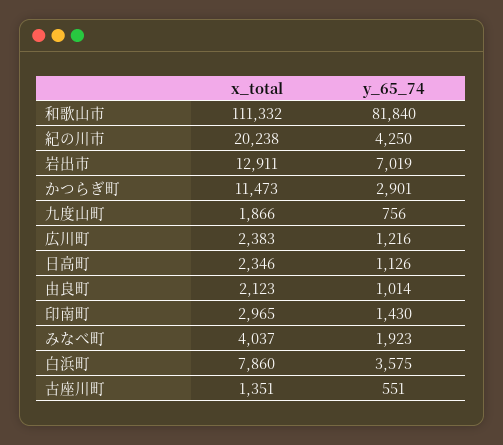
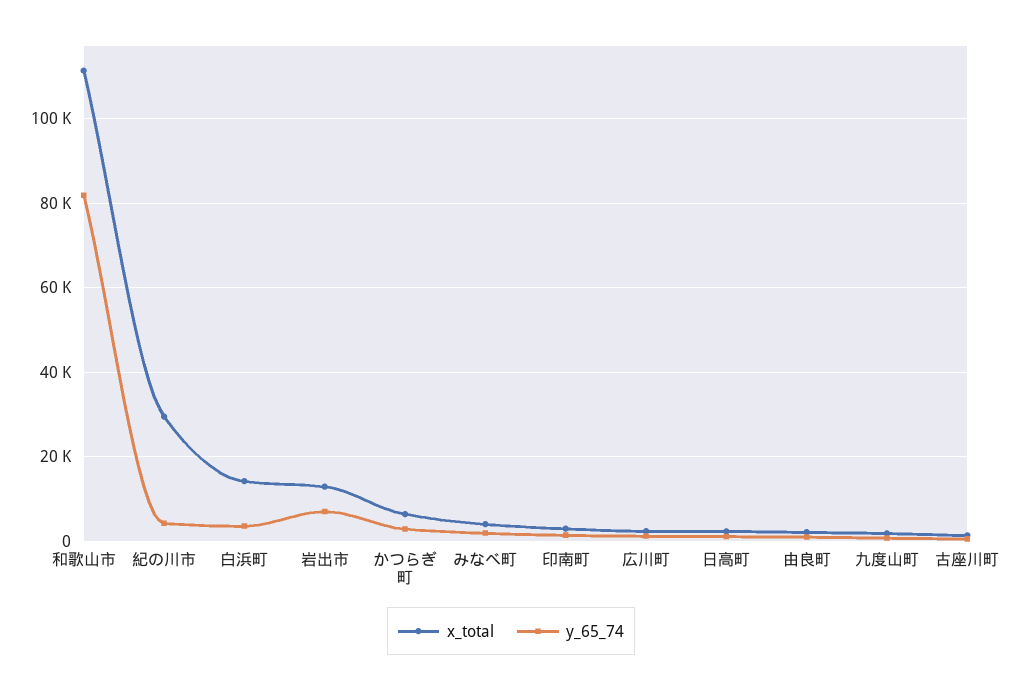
x_total, 紀の川市: 20238 -> 30000
x_total, かつらぎ町: 11473 -> 6000
x_total, 白浜町: 7860 -> 14000

